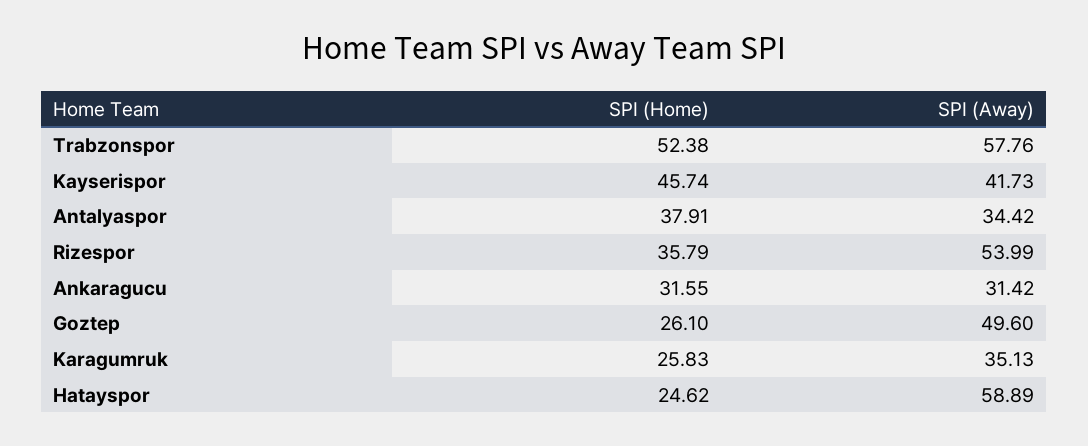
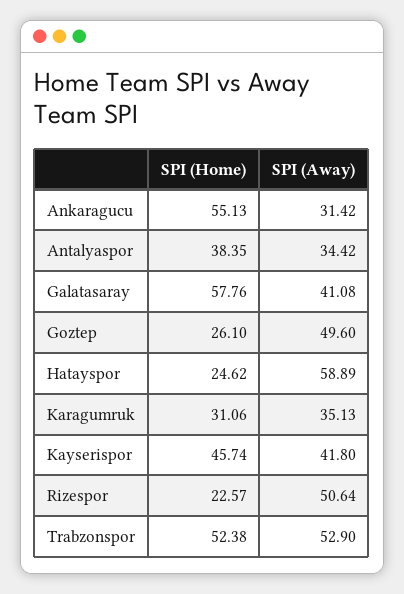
SPI (Away), Trabzonspor: 57.76 -> 52.9
SPI (Away), Kayserispor: 41.73 -> 41.8
SPI (Home), Antalyaspor: 37.91 -> 38.35
SPI (Home), Rizespor: 35.79 -> 22.57
SPI (Away), Rizespor: 53.99 -> 50.64
SPI (Home), Ankaragucu: 31.55 -> 55.13
SPI (Home), Karagumruk: 25.83 -> 31.06
SPI (Home), Galatasaray: none -> 57.76
SPI (Away), Galatasaray: none -> 41.08

